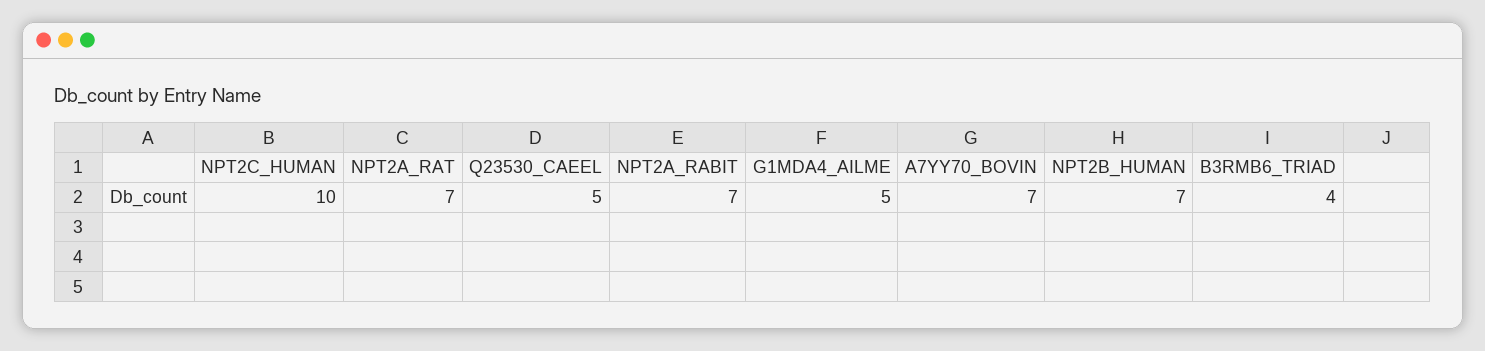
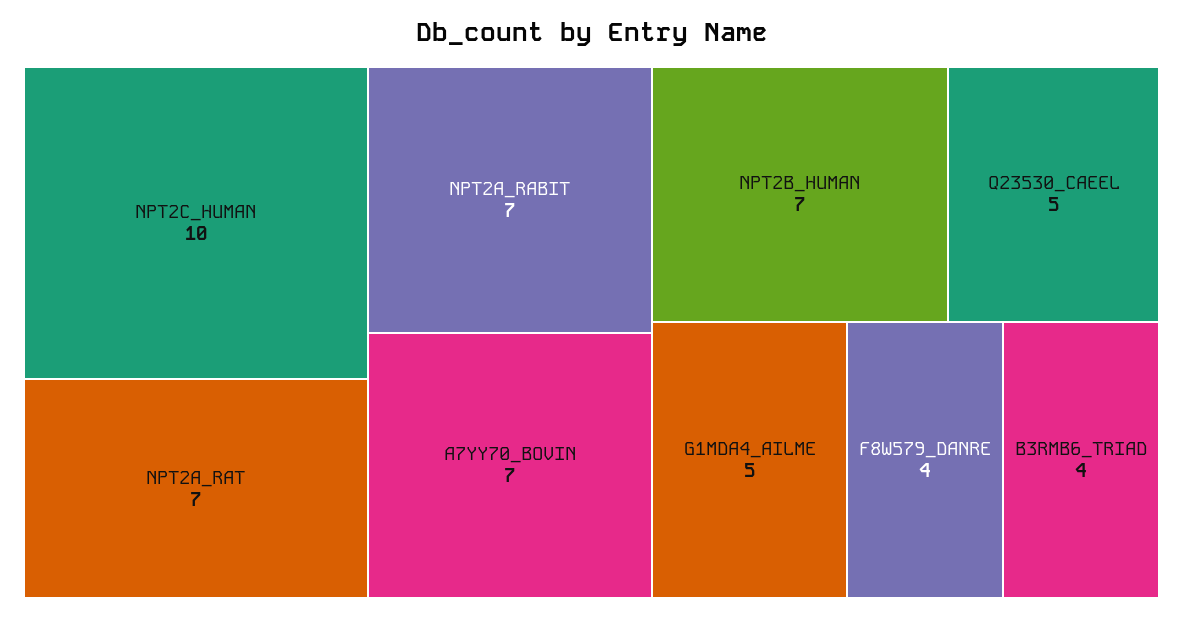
F8W579_DANRE: none -> 4

